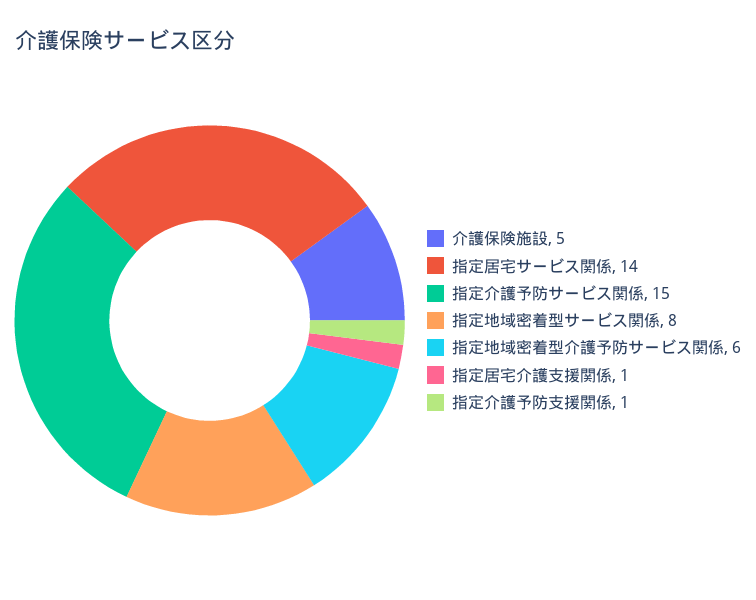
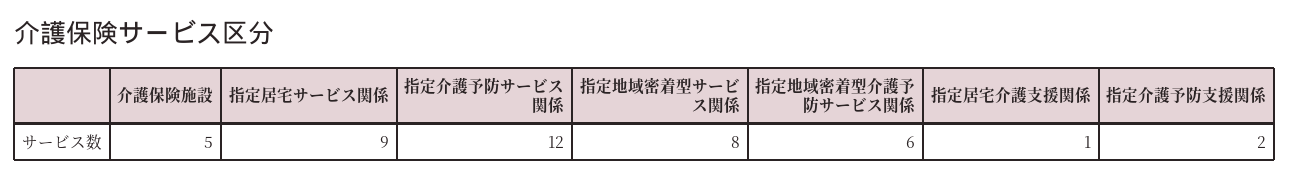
指定居宅サービス関係: 14 -> 9
指定介護予防サービス関係: 15 -> 12
指定介護予防支援関係: 1 -> 2

